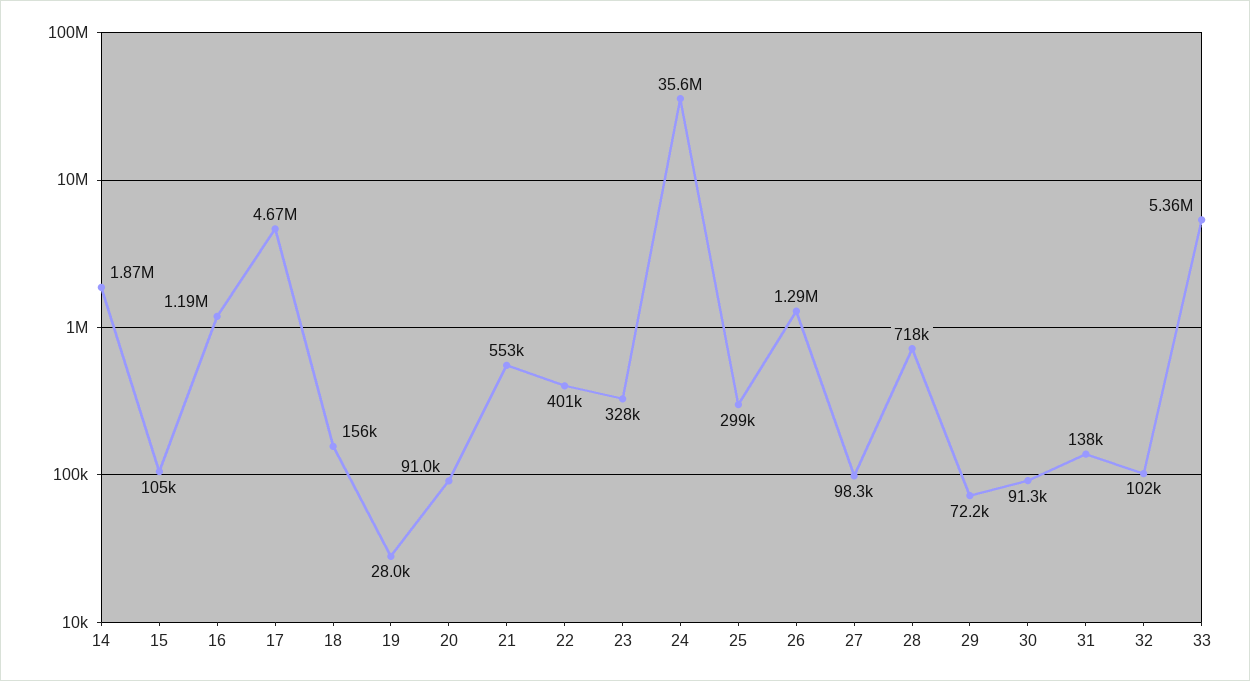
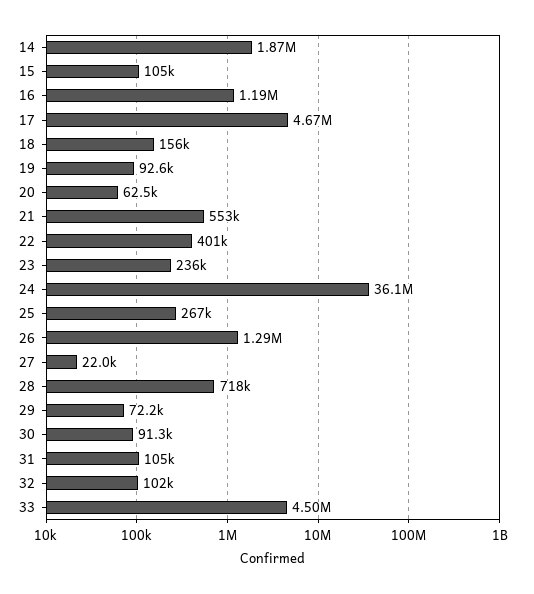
19: 28000 -> 92600
20: 91000 -> 62500
23: 328000 -> 236000
24: 35600000 -> 36100000
25: 299000 -> 267000
27: 98300 -> 22000
31: 138000 -> 105000
33: 5360000 -> 4500000

